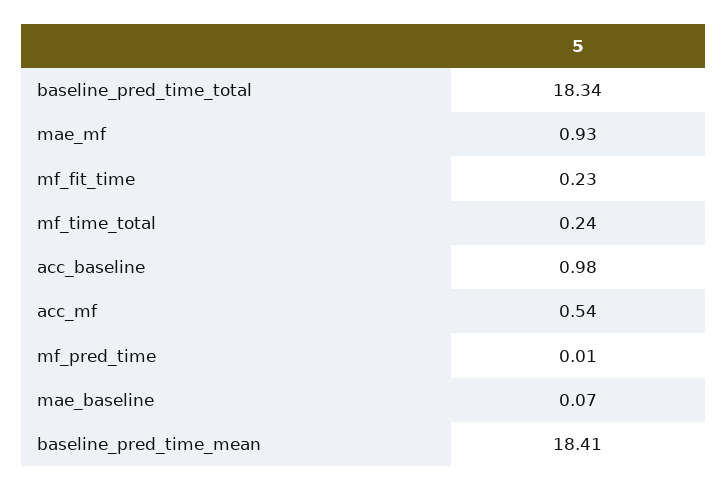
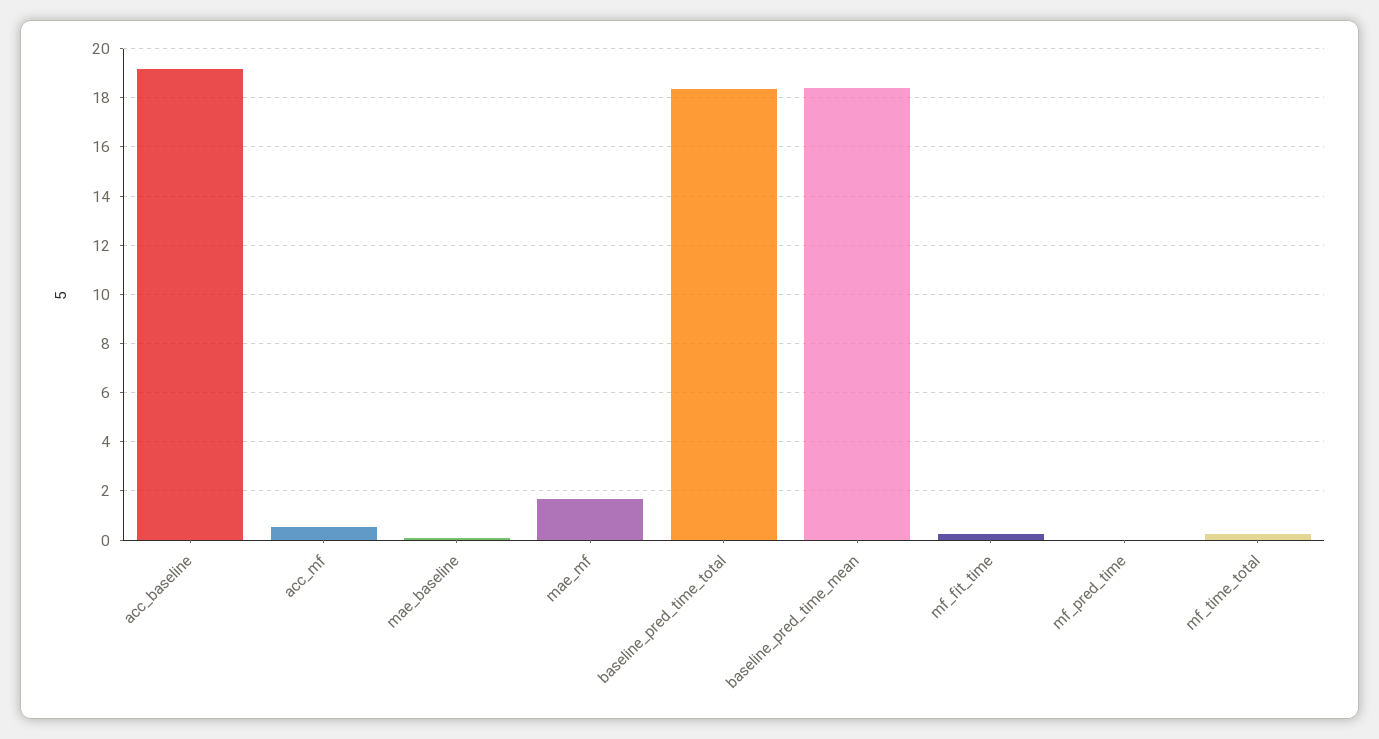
mae_mf: 0.93 -> 1.75
acc_baseline: 0.98 -> 19.25

